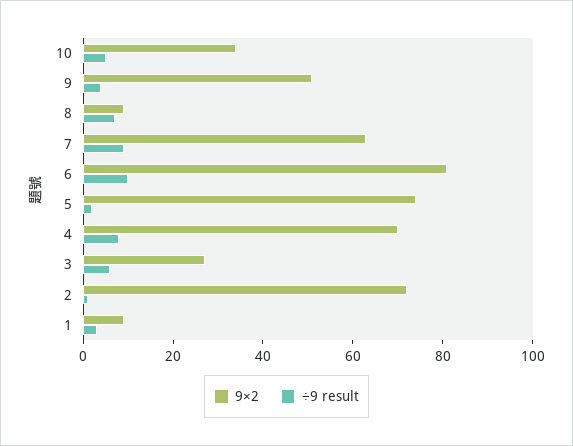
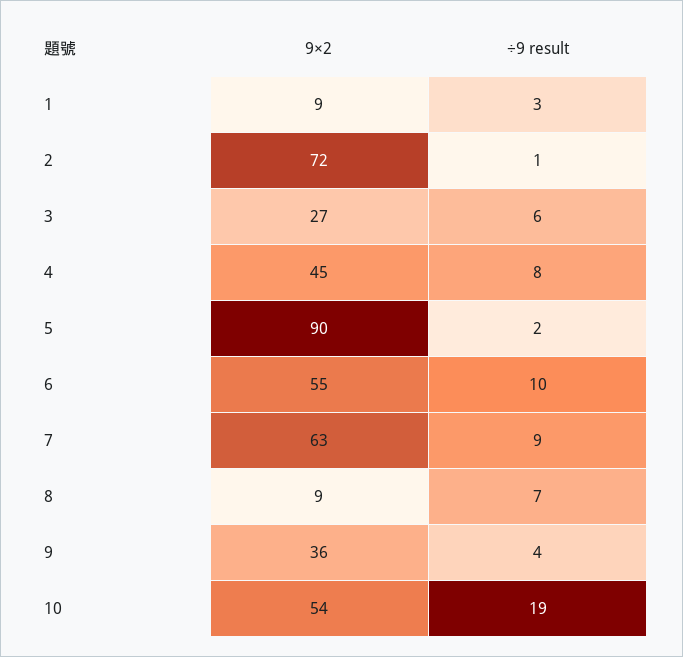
9×2, 10: 35 -> 54
÷9 result, 10: 5 -> 19
9×2, 9: 50 -> 36
9×2, 6: 80 -> 55
9×2, 5: 75 -> 90
9×2, 4: 70 -> 45

